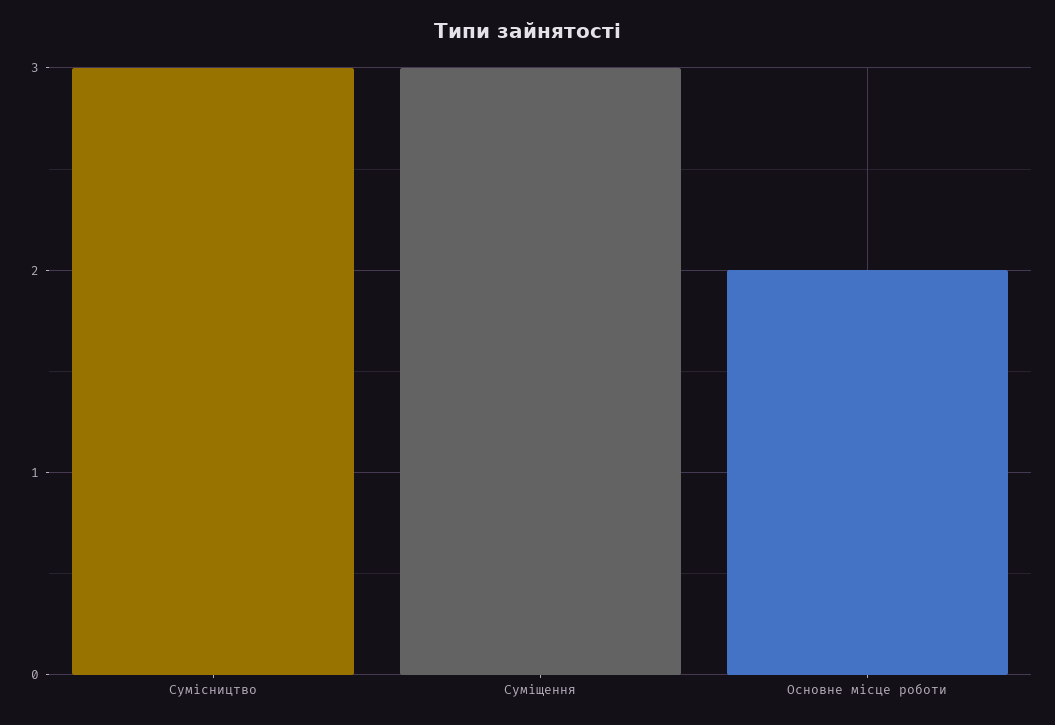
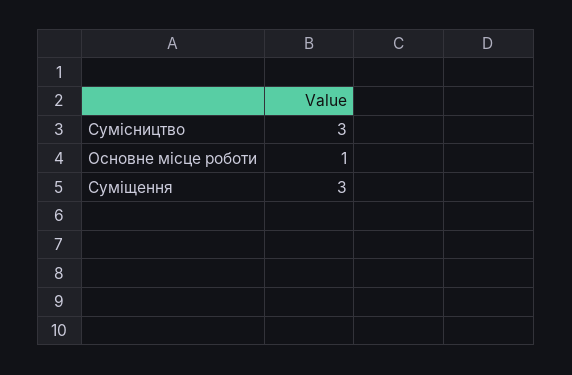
Основне місце роботи: 2 -> 1

